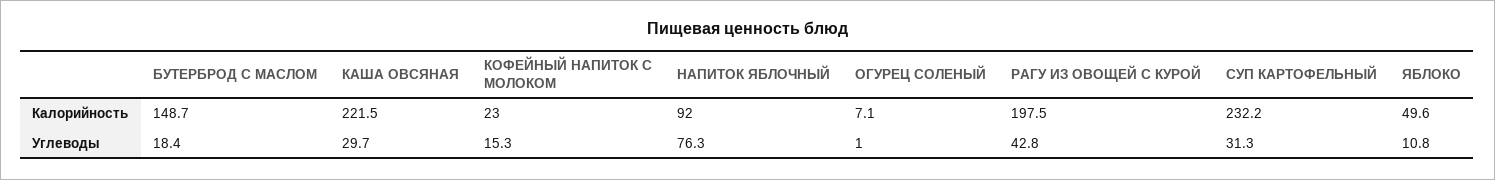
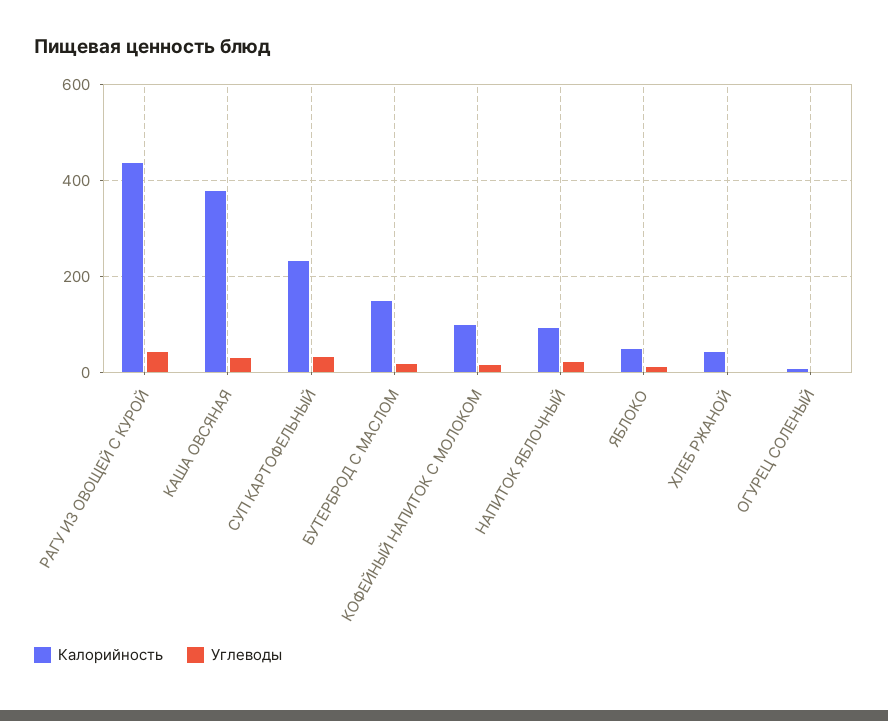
Калорийность, КАША ОВСЯНАЯ: 221.5 -> 380
Калорийность, КОФЕЙНЫЙ НАПИТОК С МОЛОКОМ: 23 -> 100
Калорийность, РАГУ ИЗ ОВОЩЕЙ С КУРОЙ: 197.5 -> 440
Углеводы, НАПИТОК ЯБЛОЧНЫЙ: 76.3 -> 20
Калорийность, ХЛЕБ РЖАНОЙ: none -> 40
Углеводы, ХЛЕБ РЖАНОЙ: none -> 0

